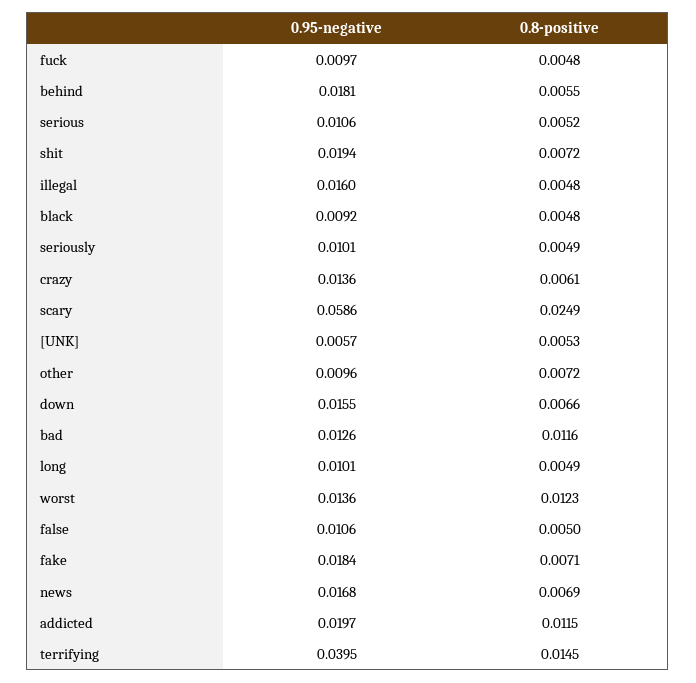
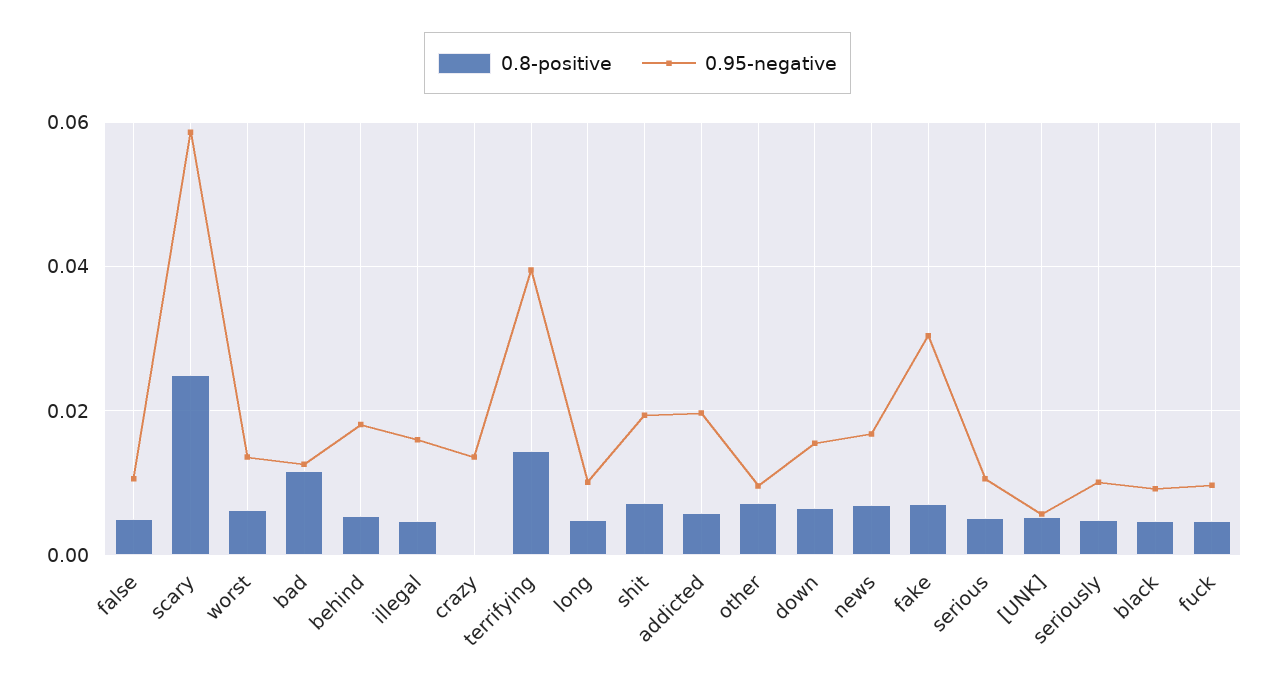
0.8-positive, crazy: 0.0061 -> 0
0.8-positive, worst: 0.0123 -> 0.006
0.95-negative, fake: 0.0184 -> 0.03
0.8-positive, addicted: 0.0115 -> 0.006

